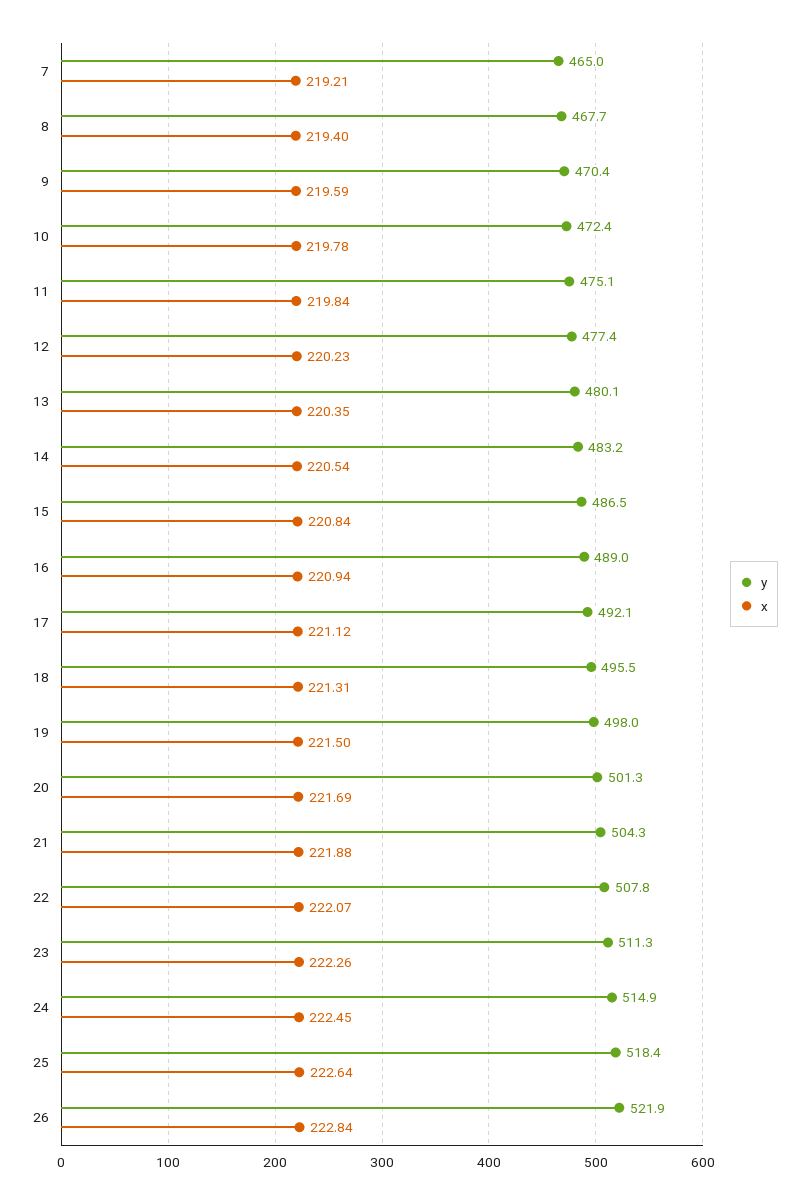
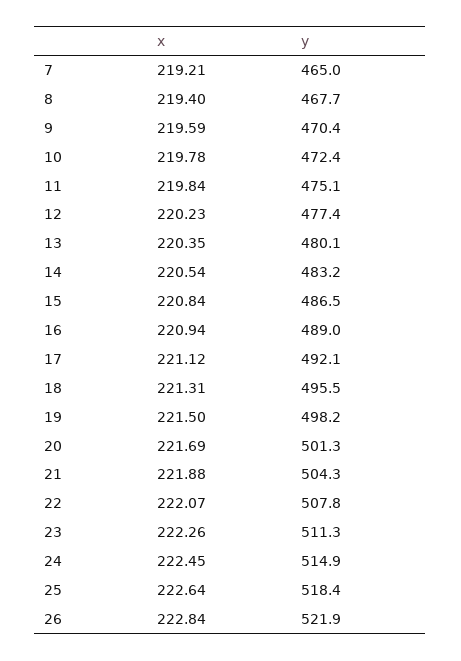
y, 19: 498 -> 498.2

